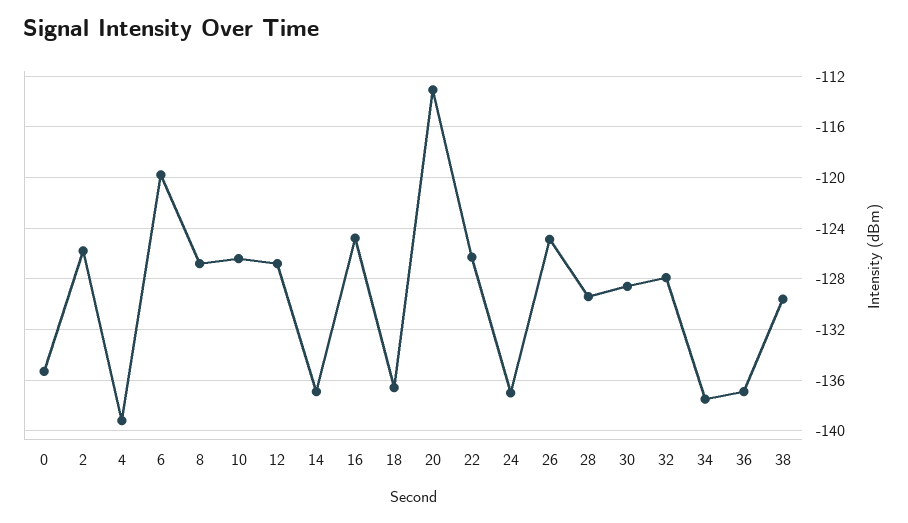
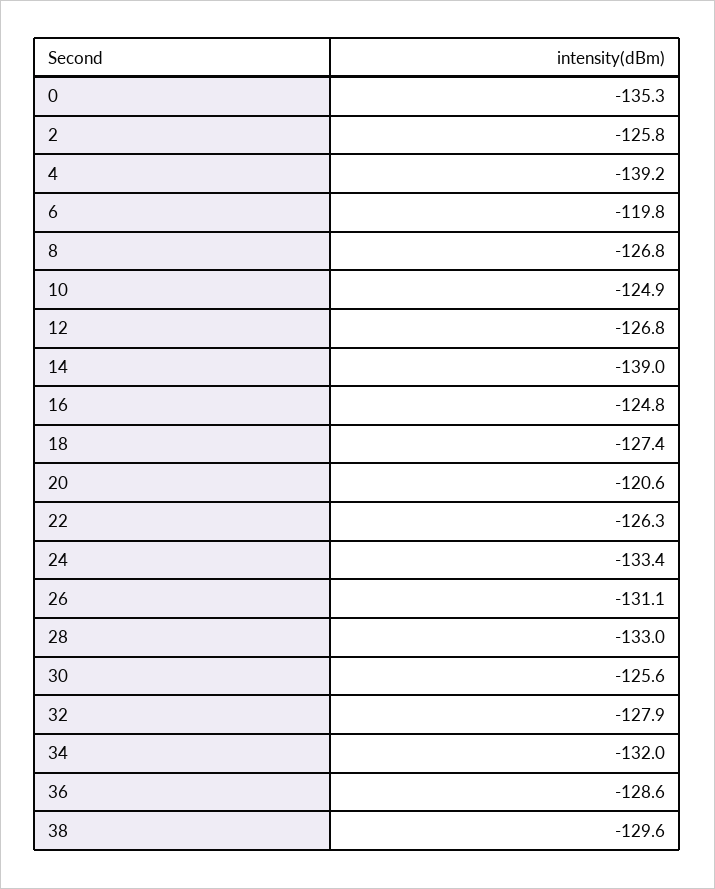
10: -126.5 -> -124.9
14: -137 -> -139
18: -136.5 -> -127.4
20: -113 -> -120.6
24: -137 -> -133.4
26: -125 -> -131.1
28: -129.5 -> -133
30: -128.5 -> -125.6
34: -137.5 -> -132
36: -137 -> -128.6

